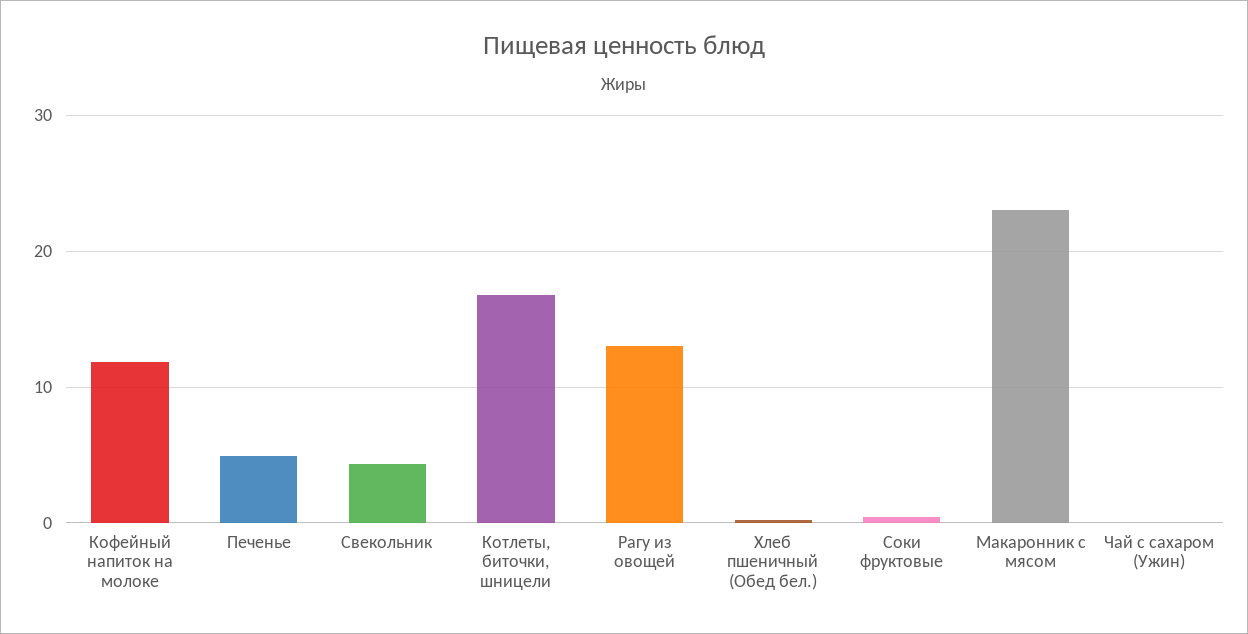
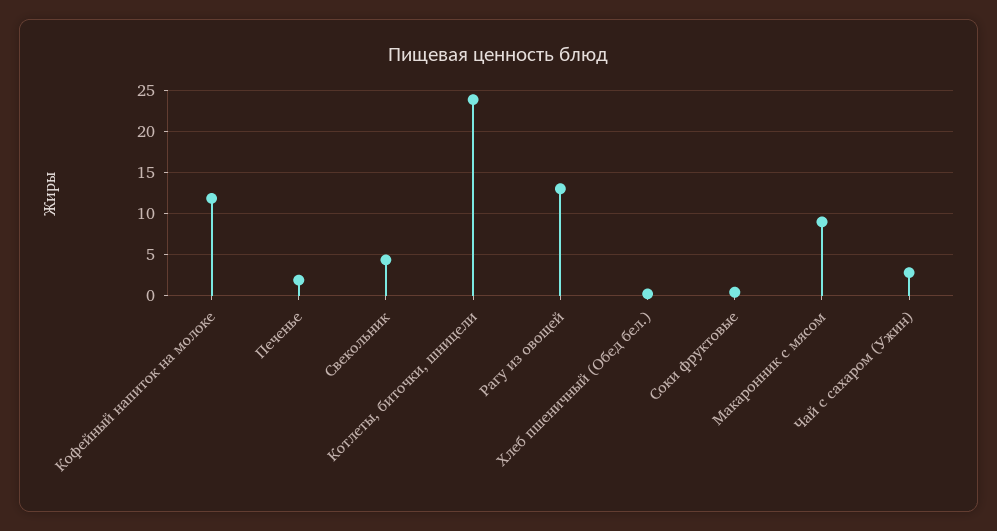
Печенье: 5 -> 2
Котлеты, биточки, шницели: 17 -> 24
Макаронник с мясом: 23 -> 9
Чай с сахаром (Ужин): 0 -> 3

